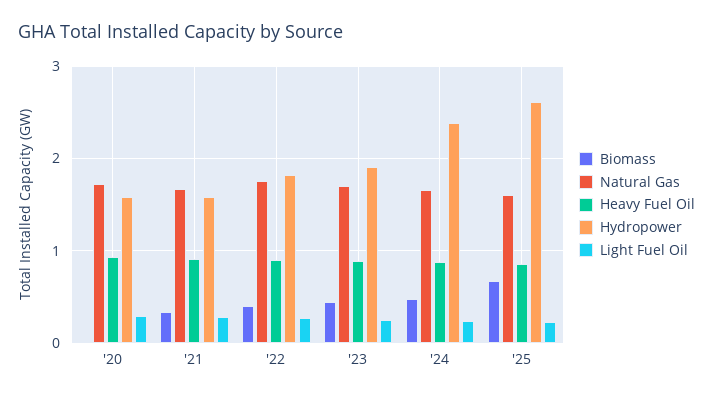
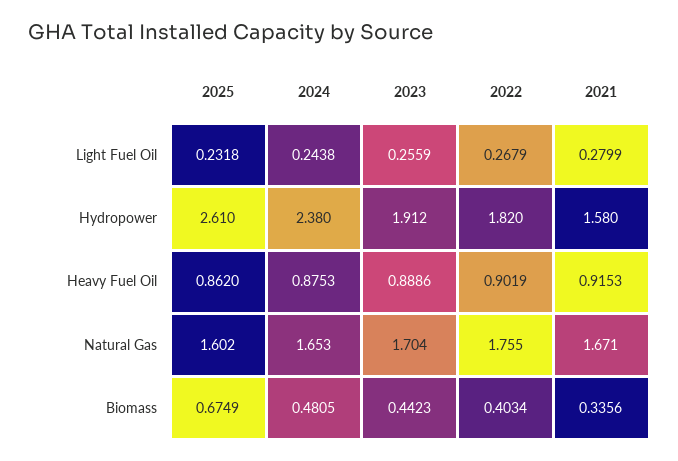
Biomass, '20: 0 -> none
Natural Gas, '20: 1.7 -> none
Heavy Fuel Oil, '20: 0.9 -> none
Hydropower, '20: 1.6 -> none
Light Fuel Oil, '20: 0.3 -> none

